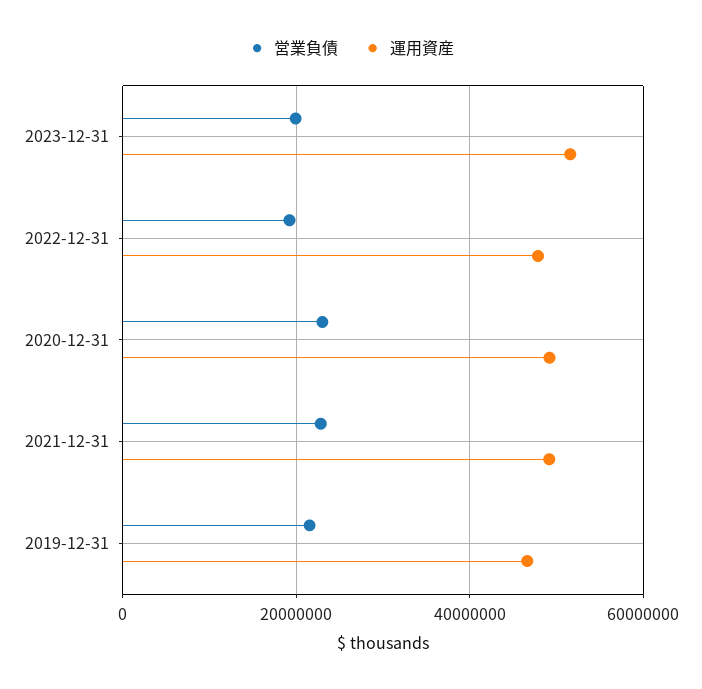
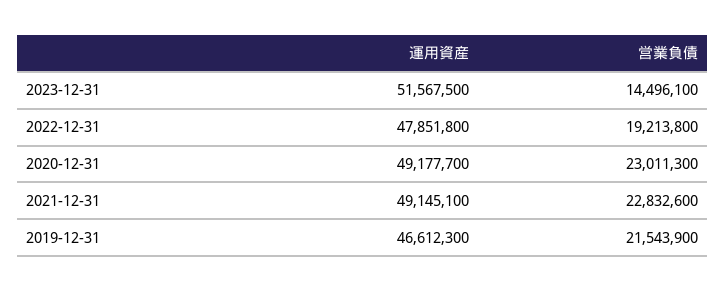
営業負債, 2023-12-31: 20000000 -> 14496100

